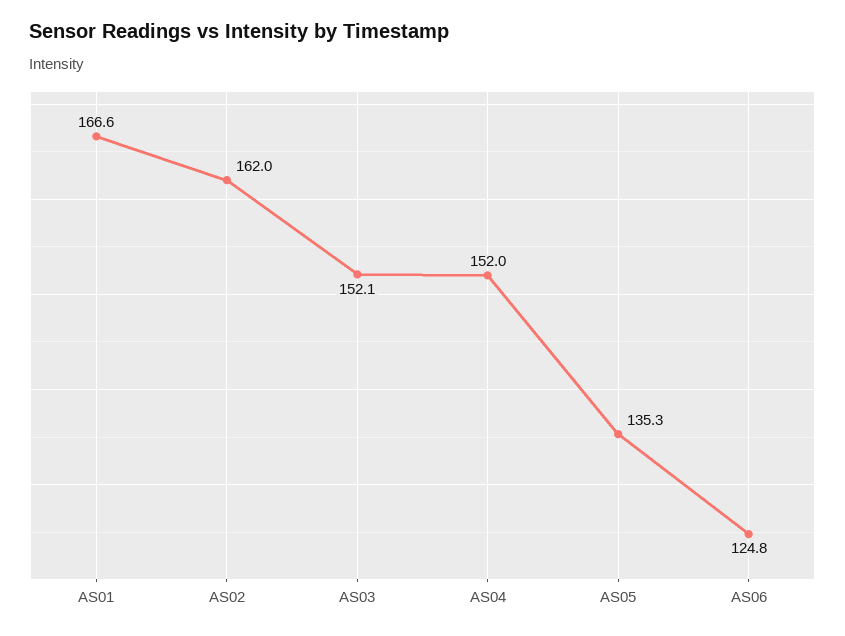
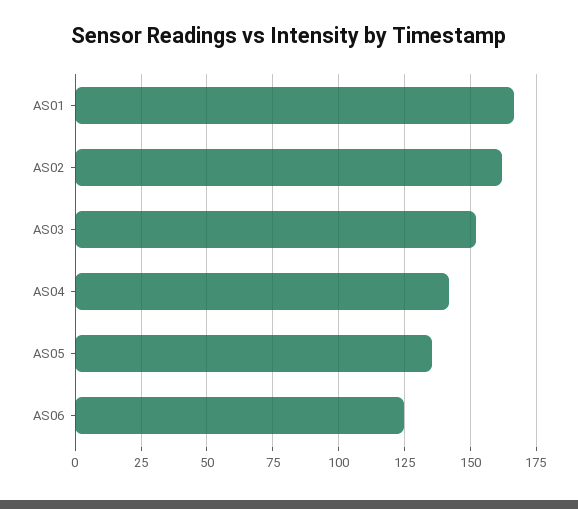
AS04: 152 -> 142.5

